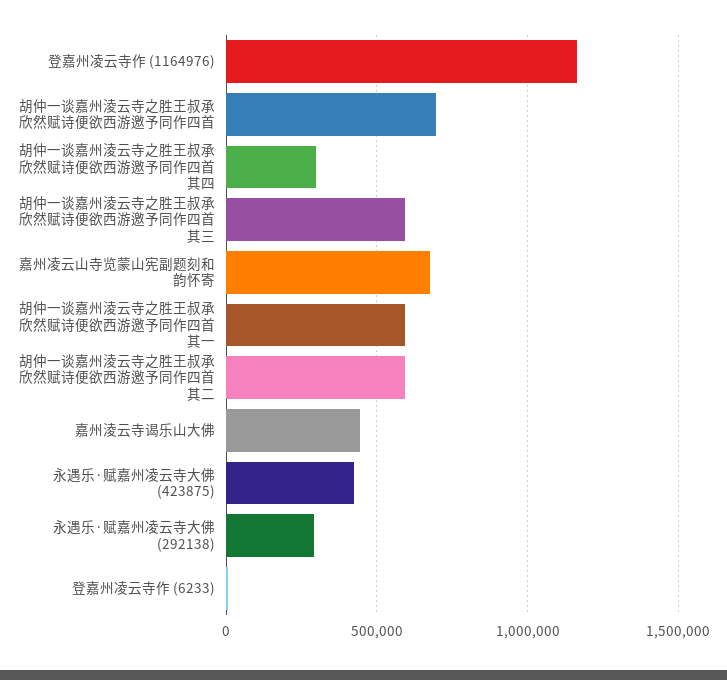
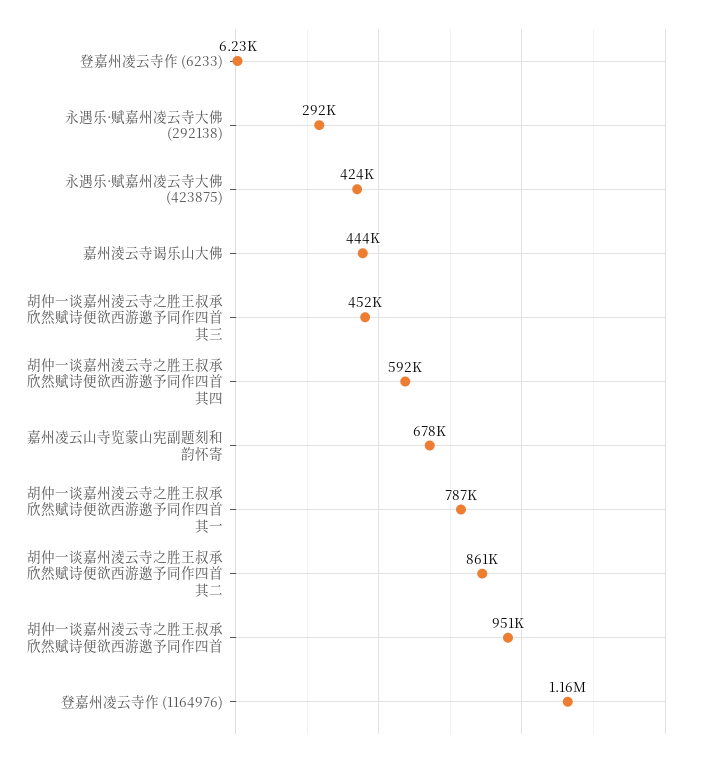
胡仲一谈嘉州淩云寺之胜王叔承欣然赋诗便欲西游邀予同作四首: 700000 -> 951000
胡仲一谈嘉州淩云寺之胜王叔承欣然赋诗便欲西游邀予同作四首 其四: 300000 -> 592000
胡仲一谈嘉州淩云寺之胜王叔承欣然赋诗便欲西游邀予同作四首 其三: 600000 -> 452000
胡仲一谈嘉州淩云寺之胜王叔承欣然赋诗便欲西游邀予同作四首 其一: 600000 -> 787000
胡仲一谈嘉州淩云寺之胜王叔承欣然赋诗便欲西游邀予同作四首 其二: 600000 -> 861000

